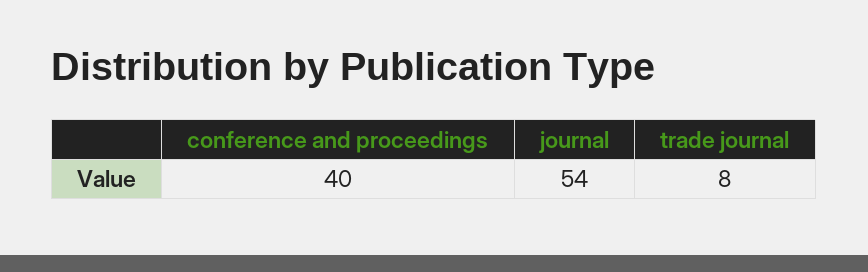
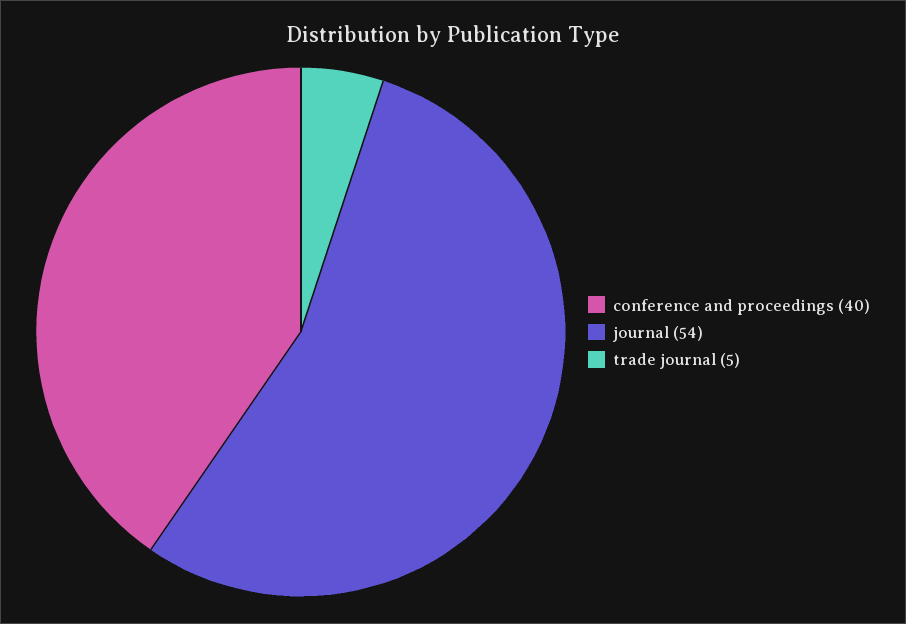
trade journal: 8 -> 5

